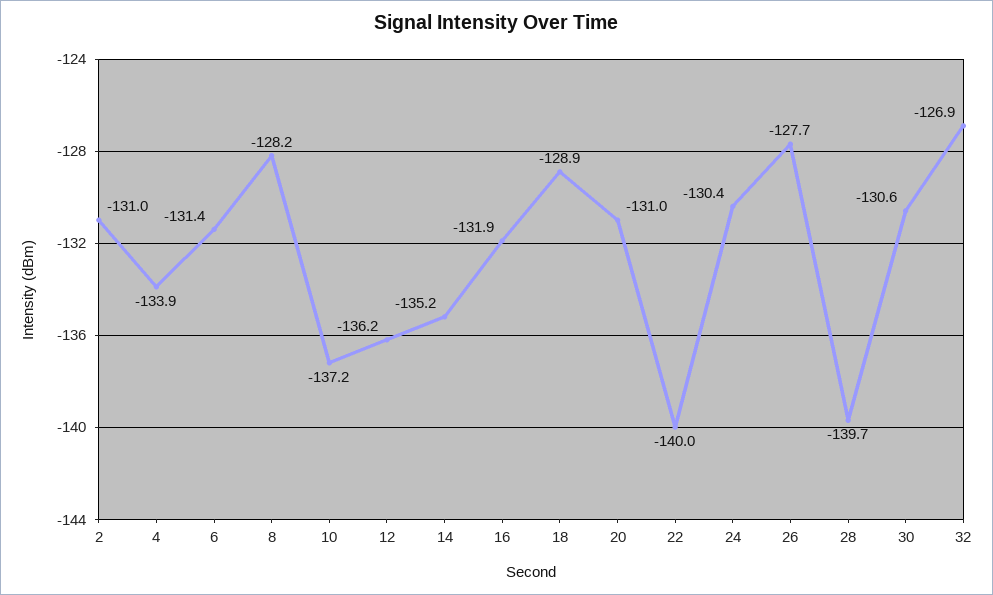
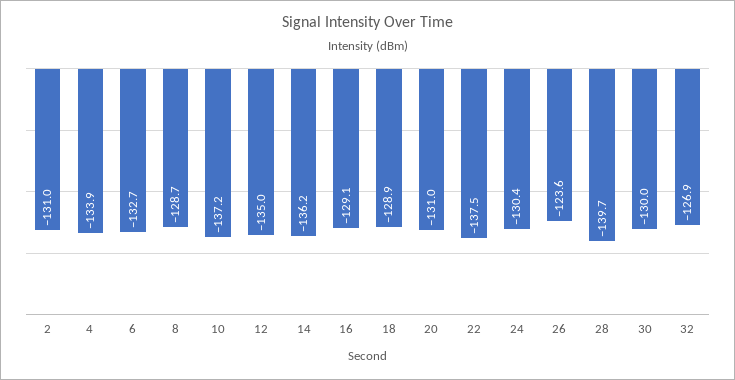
6: -131.4 -> -132.7
8: -128.2 -> -128.7
12: -136.2 -> -135
14: -135.2 -> -136.2
16: -131.9 -> -129.1
22: -140 -> -137.5
26: -127.7 -> -123.6
30: -130.6 -> -130

